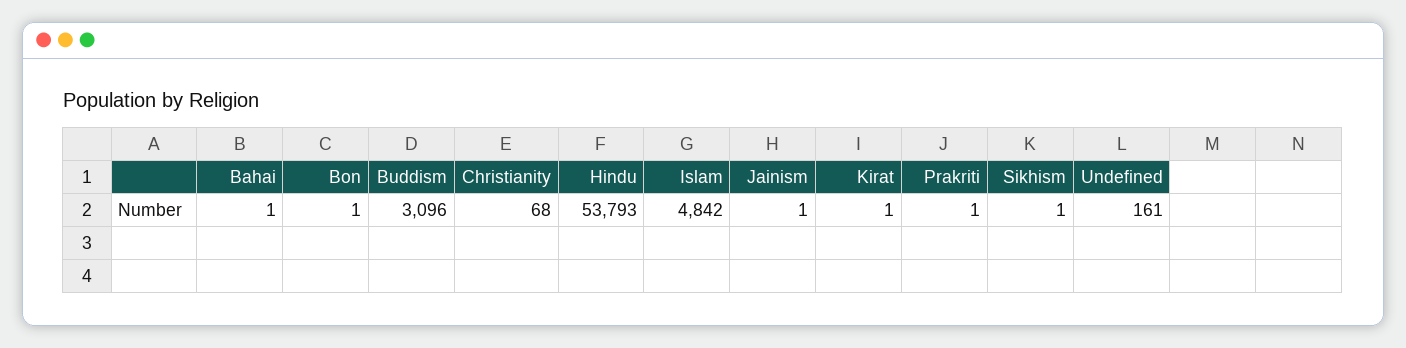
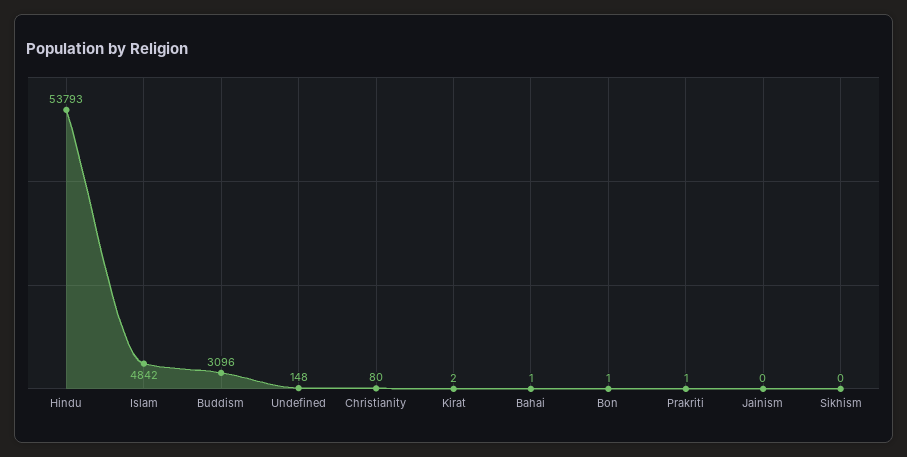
Christianity: 68 -> 80
Jainism: 1 -> 0
Kirat: 1 -> 2
Sikhism: 1 -> 0
Undefined: 161 -> 148

